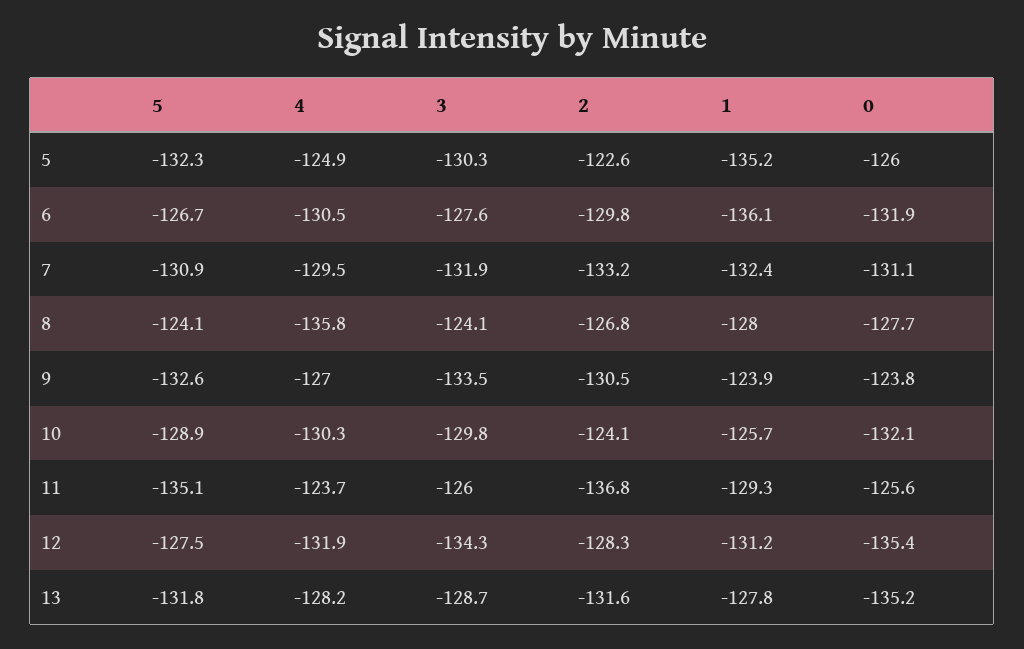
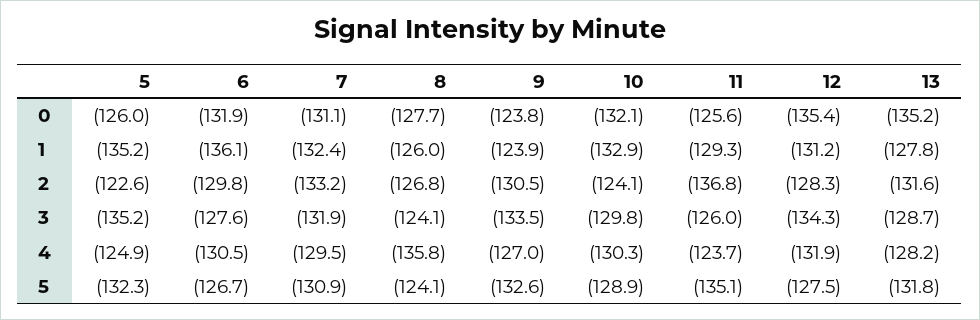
3, 5: -130.3 -> -135.2
1, 8: -128 -> -126
1, 10: -125.7 -> -132.9

